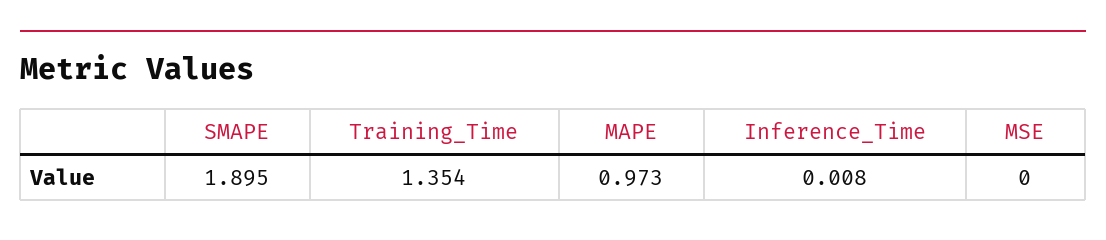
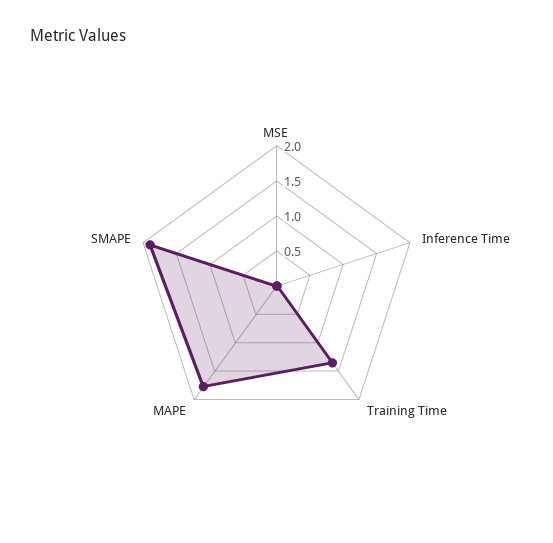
MAPE: 0.973 -> 1.75

